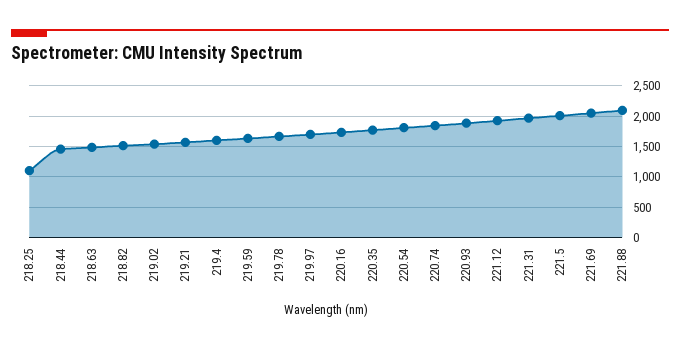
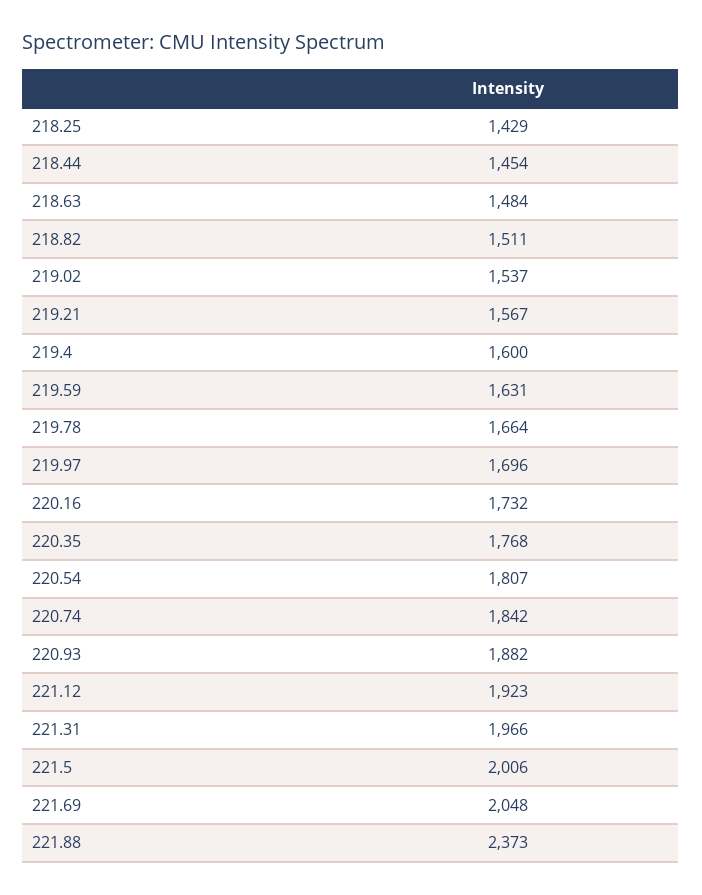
218.25: 1100 -> 1429
221.88: 2100 -> 2373

